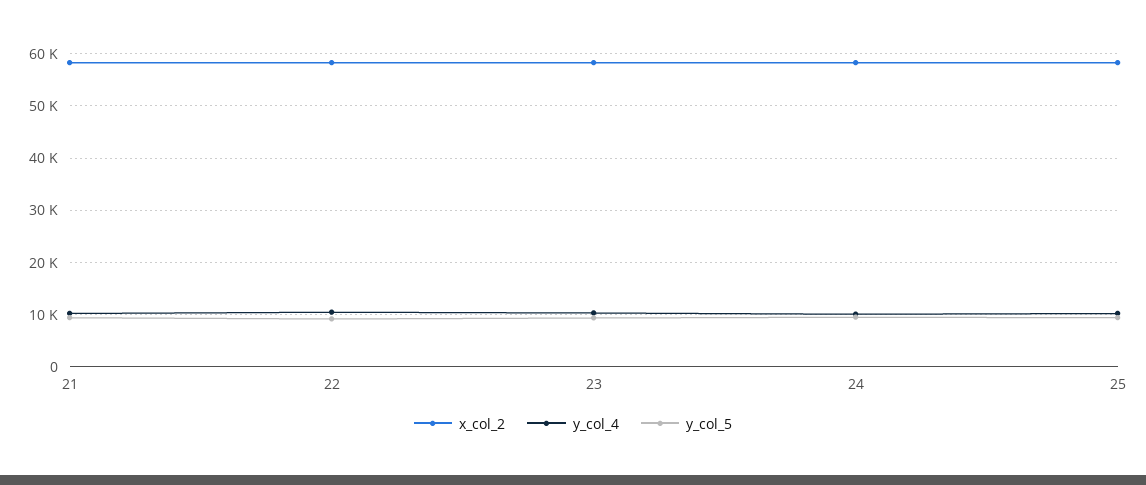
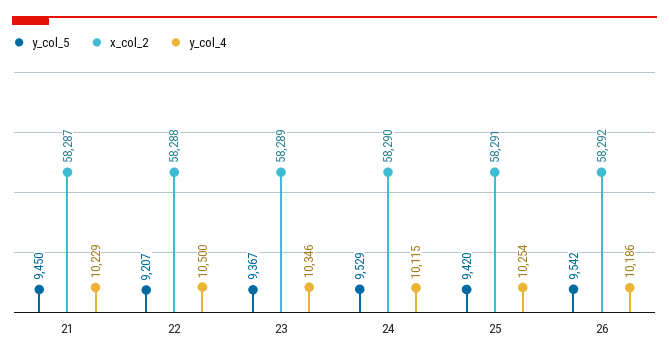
y_col_5, 26: none -> 9542
x_col_2, 26: none -> 58292
y_col_4, 26: none -> 10186

